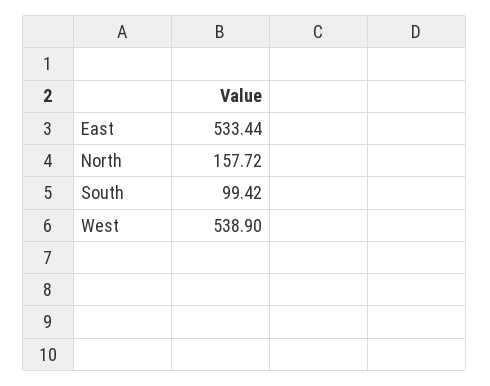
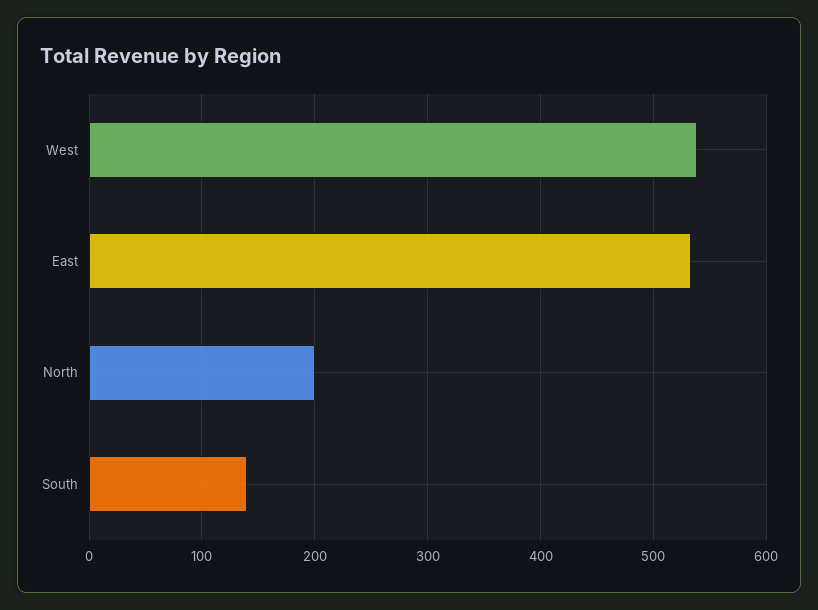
North: 157.72 -> 200
South: 99.42 -> 140

